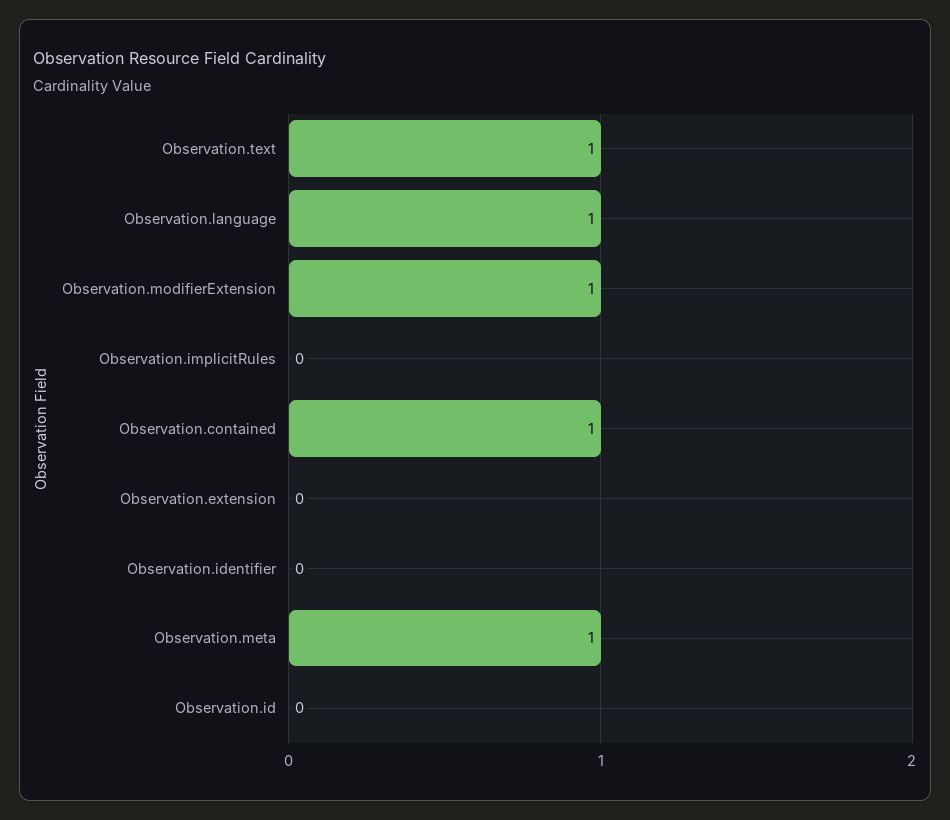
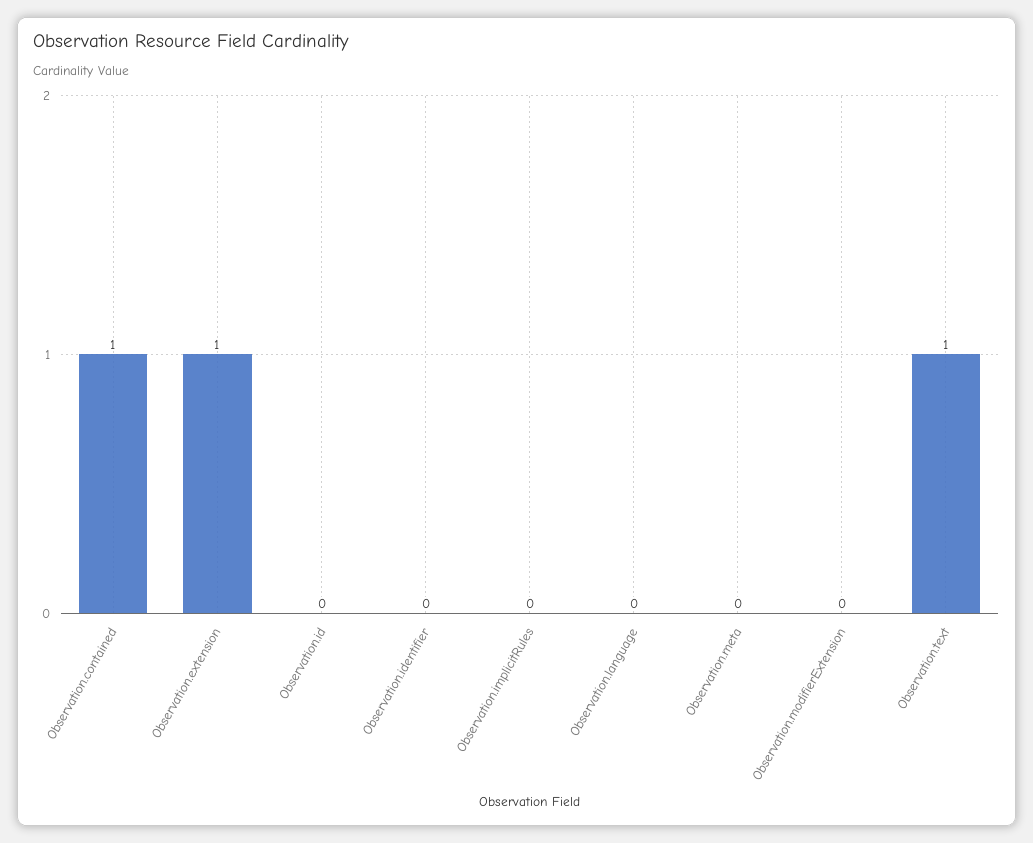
Observation.language: 1 -> 0
Observation.modifierExtension: 1 -> 0
Observation.extension: 0 -> 1
Observation.meta: 1 -> 0

